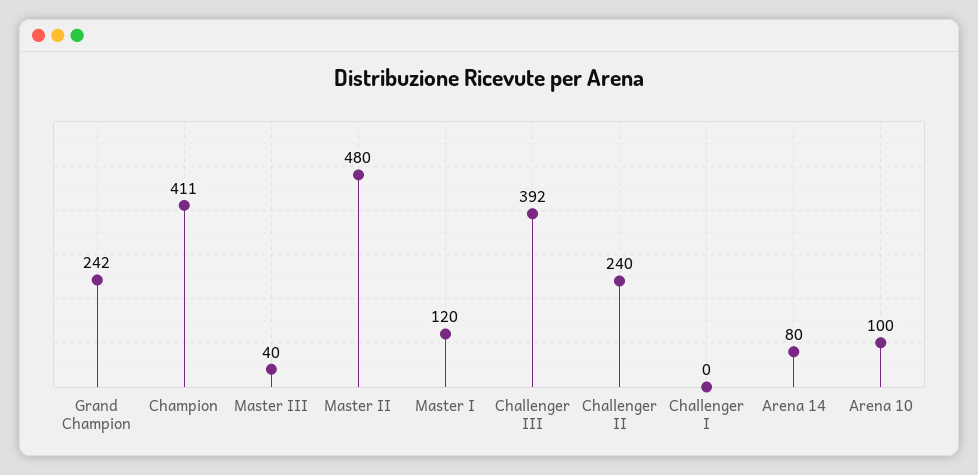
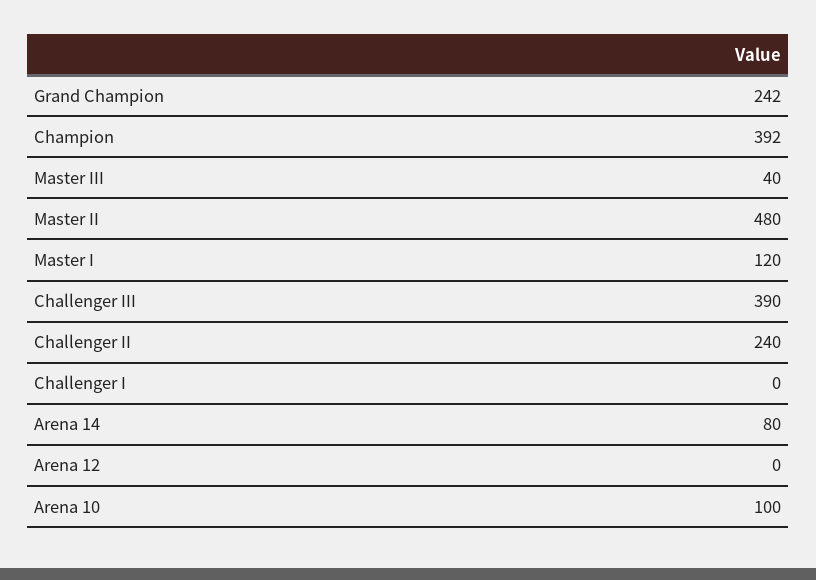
Champion: 411 -> 392
Challenger III: 392 -> 390
Arena 12: none -> 0

